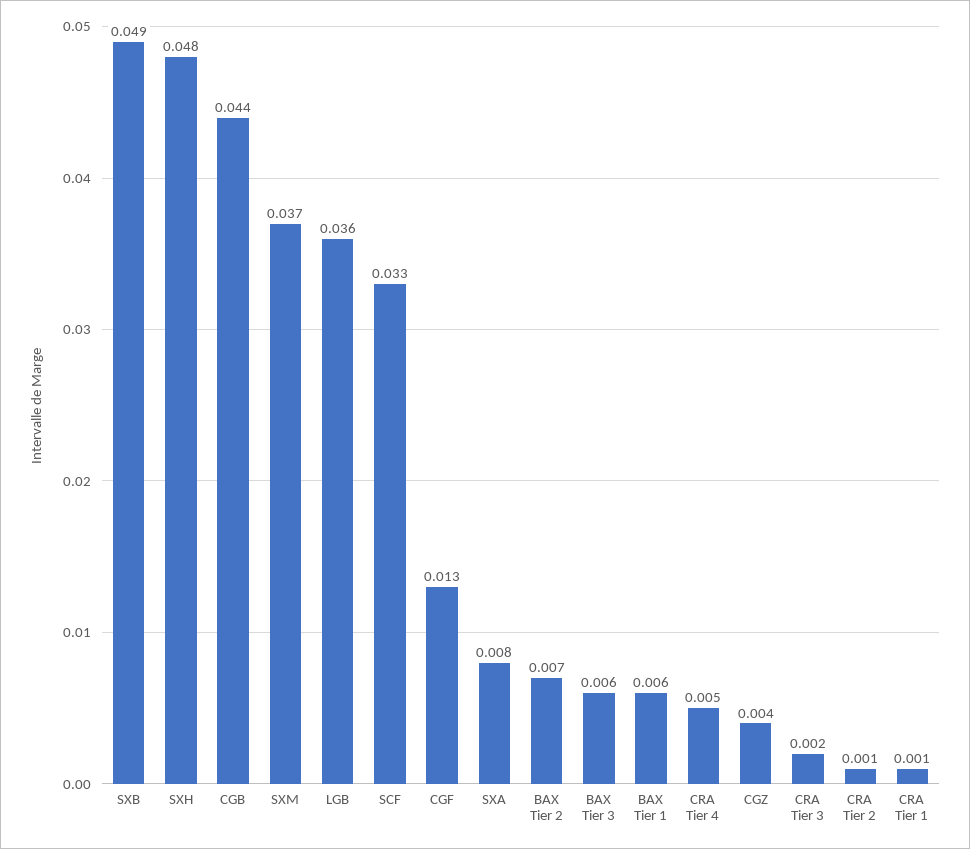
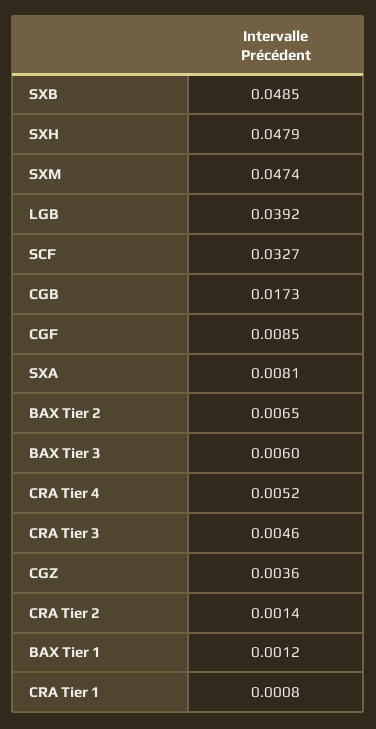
CGB: 0.044 -> 0.0173
SXM: 0.037 -> 0.0474
LGB: 0.036 -> 0.0392
CGF: 0.013 -> 0.0085
BAX Tier 1: 0.006 -> 0.0012
CRA Tier 3: 0.002 -> 0.0046

